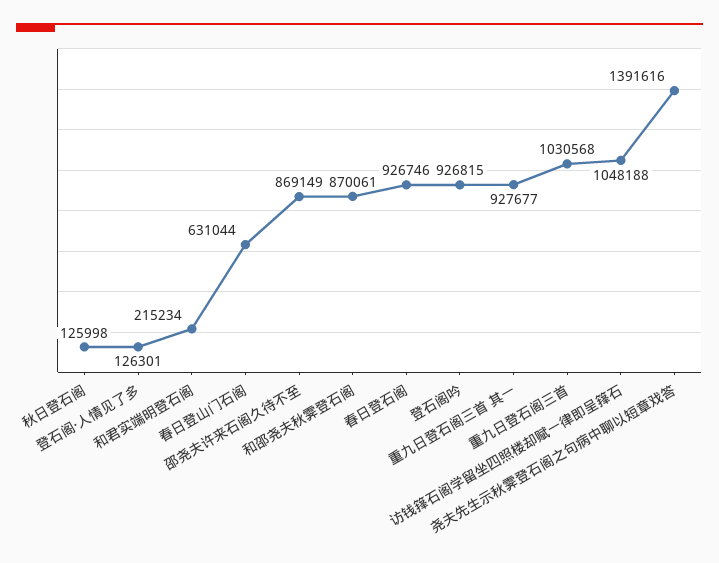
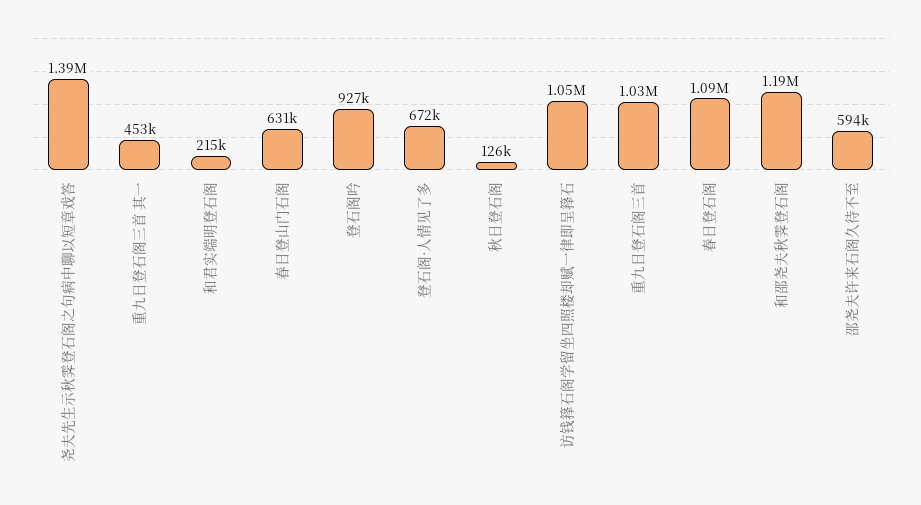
登石阁·人情见了多: 126301 -> 672000
邵尧夫许来石阁久待不至: 869149 -> 594000
和邵尧夫秋霁登石阁: 870061 -> 1190000
春日登石阁: 926746 -> 1090000
重九日登石阁三首 其一: 927677 -> 453000

